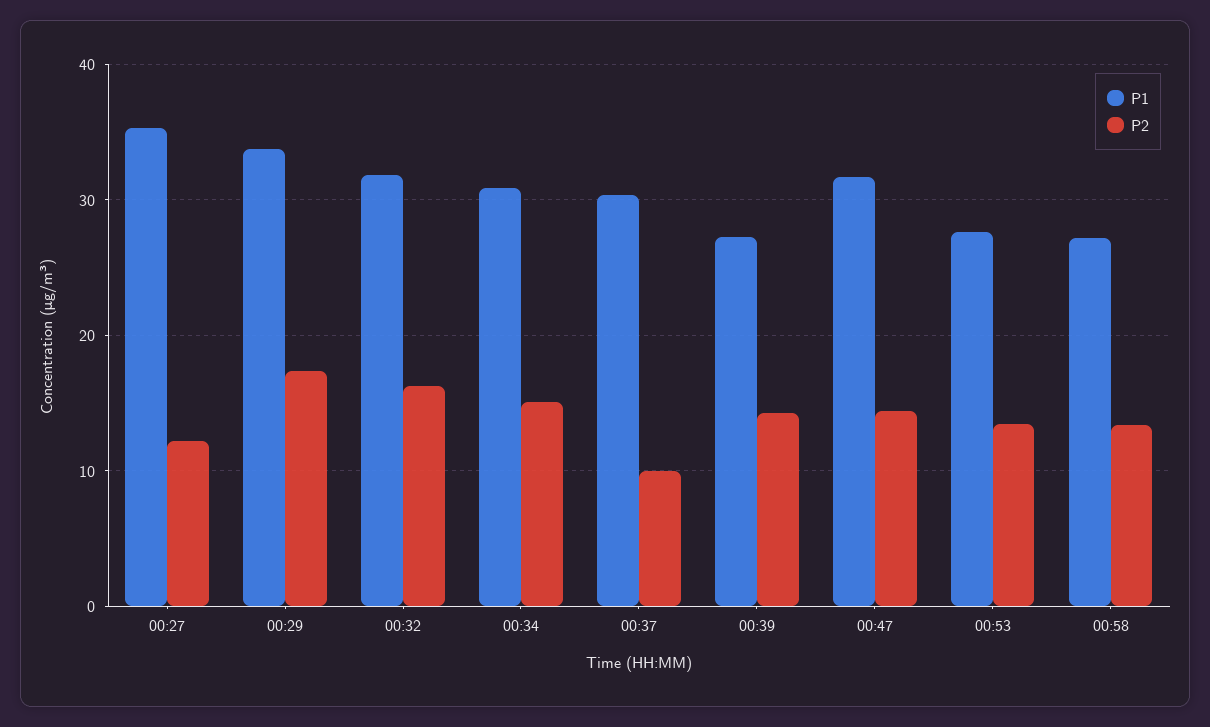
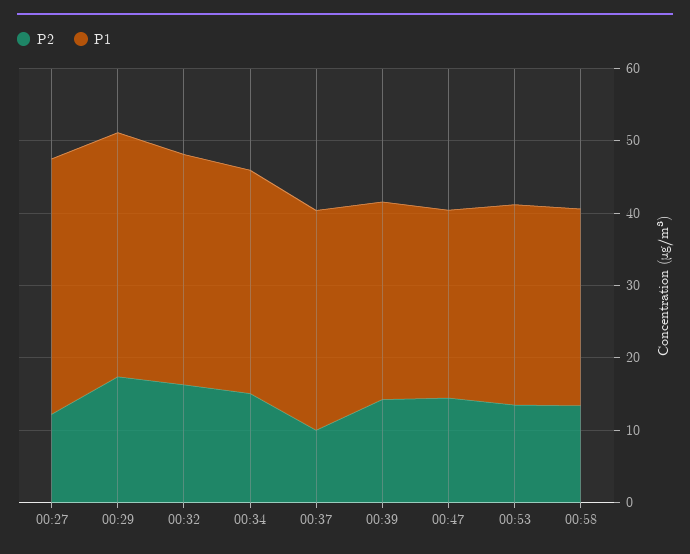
P1, 00:47: 32 -> 26

